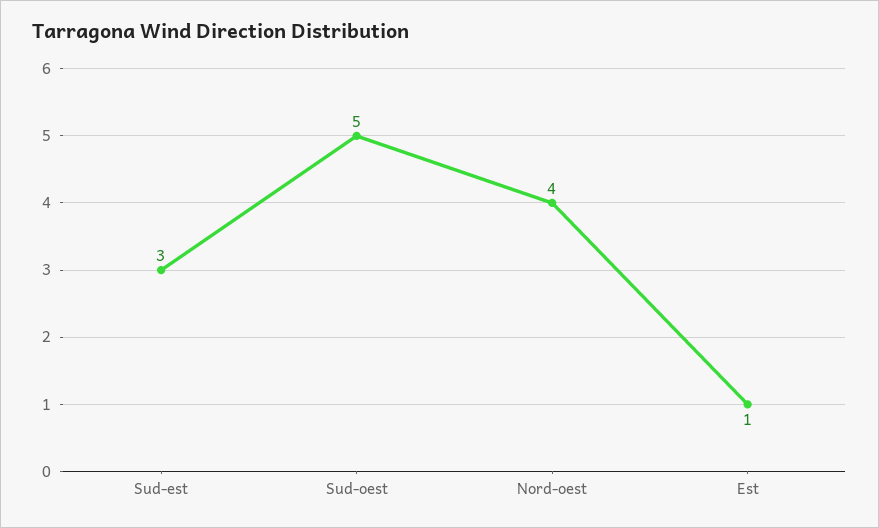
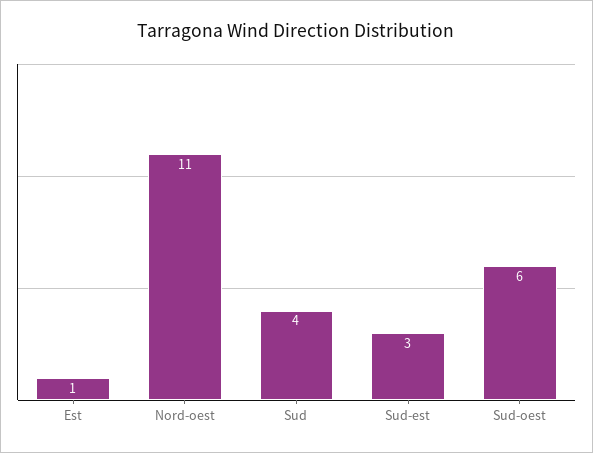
Sud-oest: 5 -> 6
Nord-oest: 4 -> 11
Sud: none -> 4

